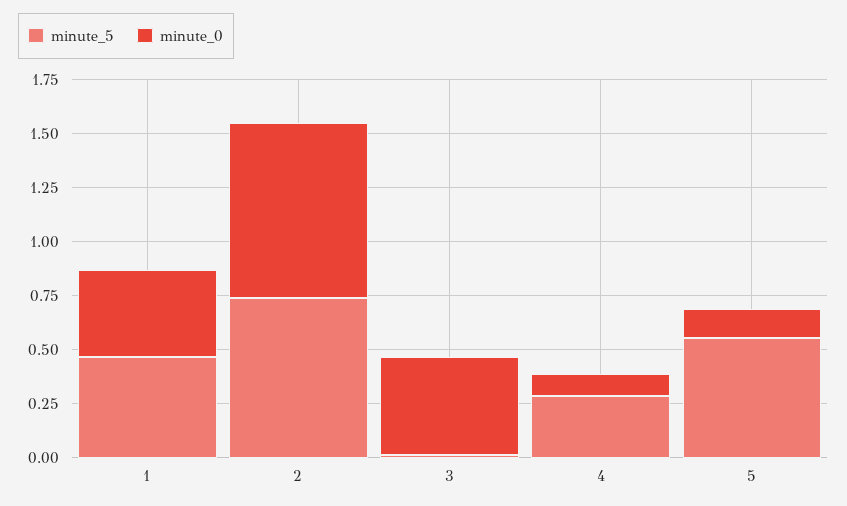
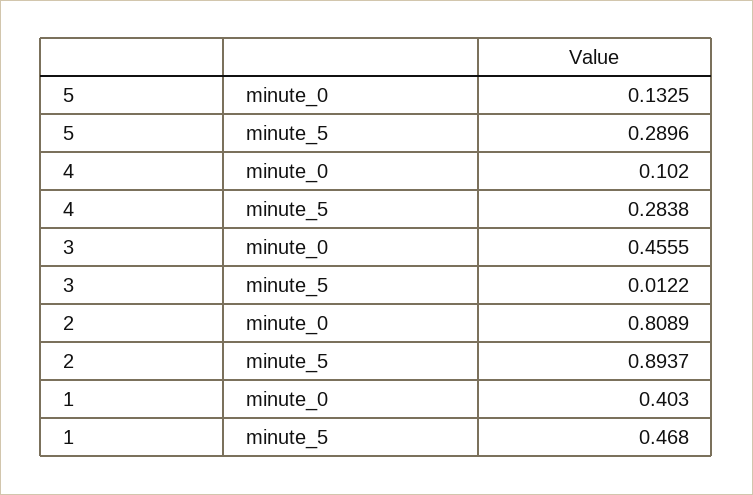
minute_5, 2: 0.75 -> 0.8937
minute_5, 5: 0.55 -> 0.2896

